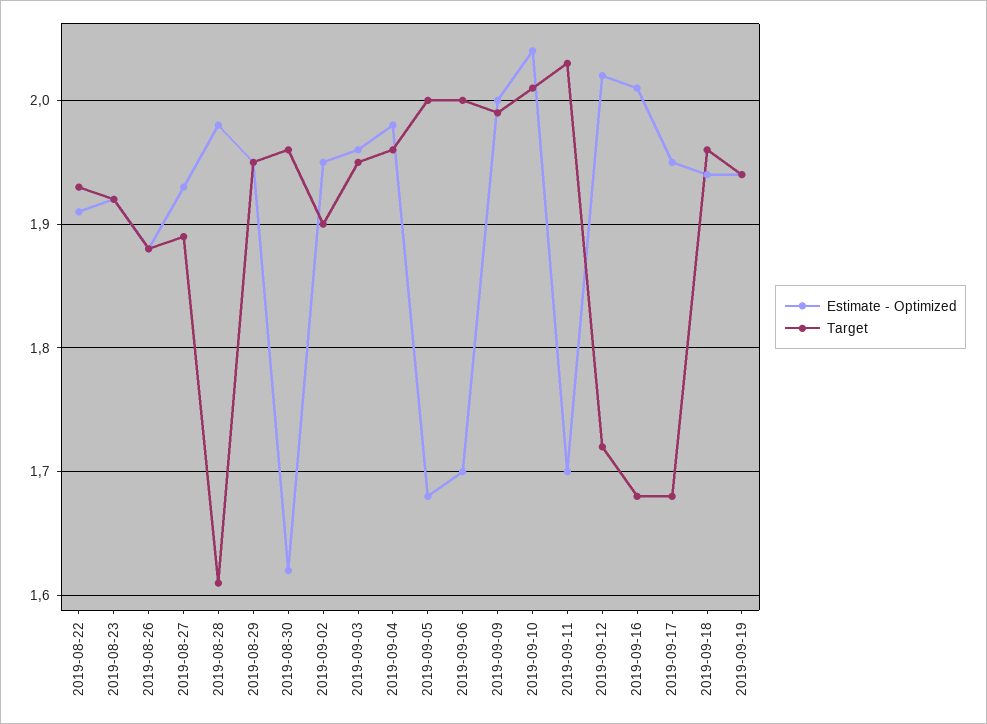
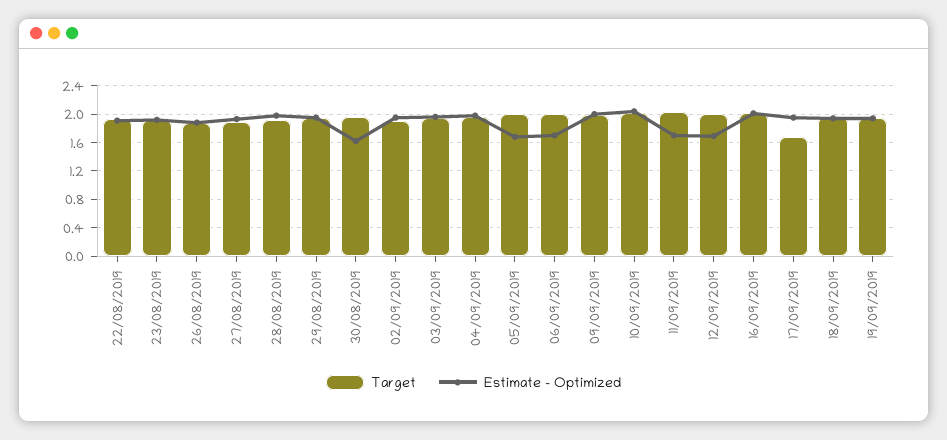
Target, 2019-08-28: 1.61 -> 1.9
Estimate - Optimized, 2019-09-12: 2.02 -> 1.7
Target, 2019-09-12: 1.72 -> 2
Target, 2019-09-16: 1.68 -> 2

